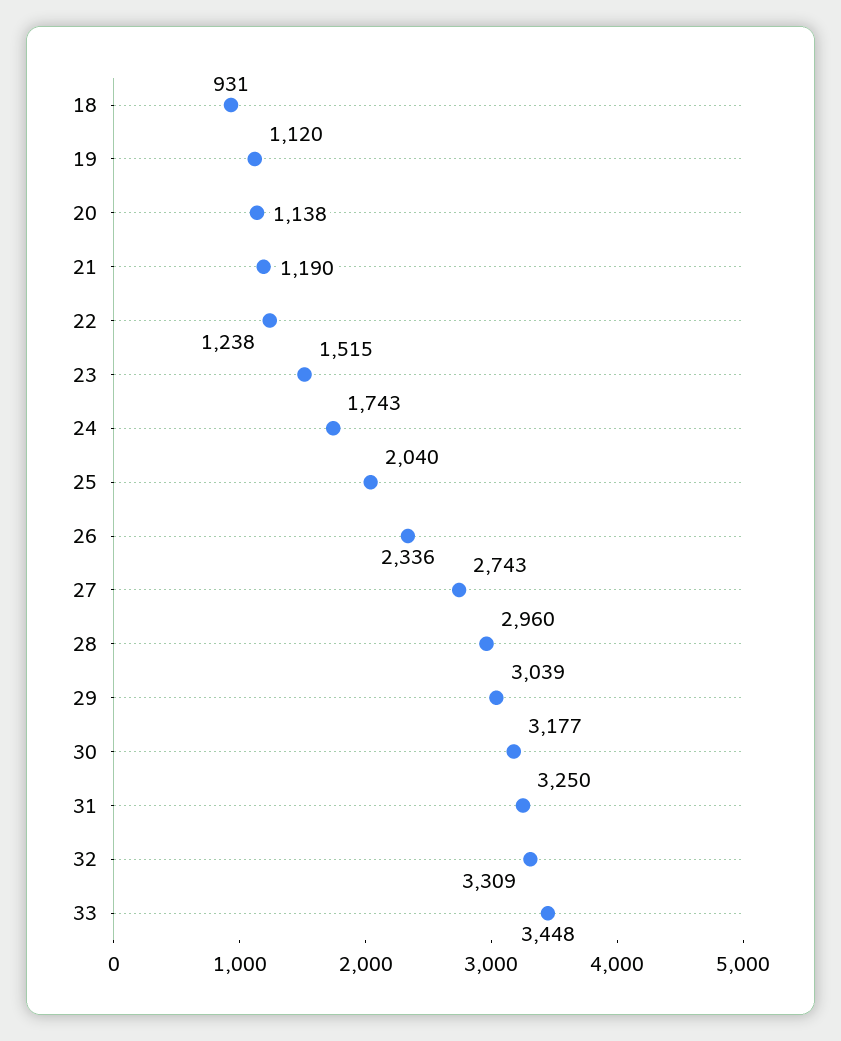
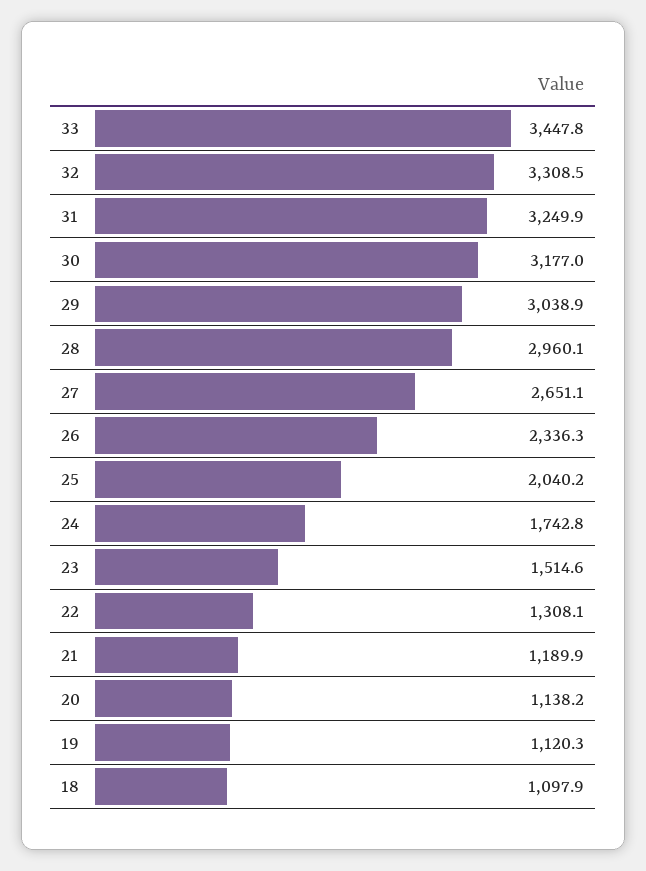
18: 931 -> 1097.9
22: 1238 -> 1308.1
27: 2743 -> 2651.1

